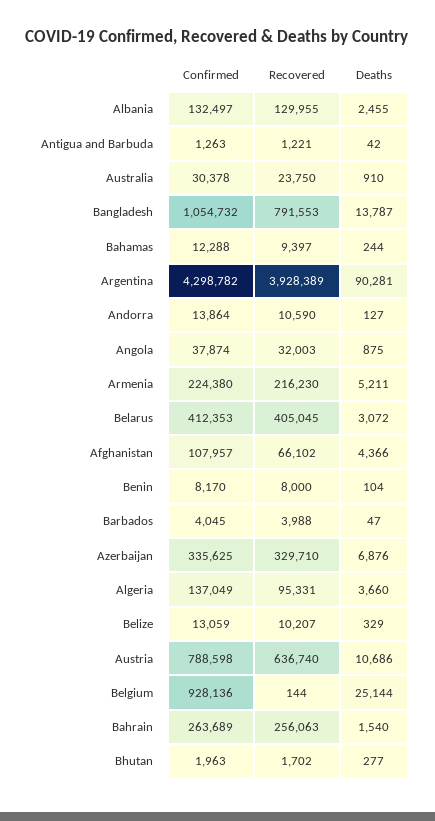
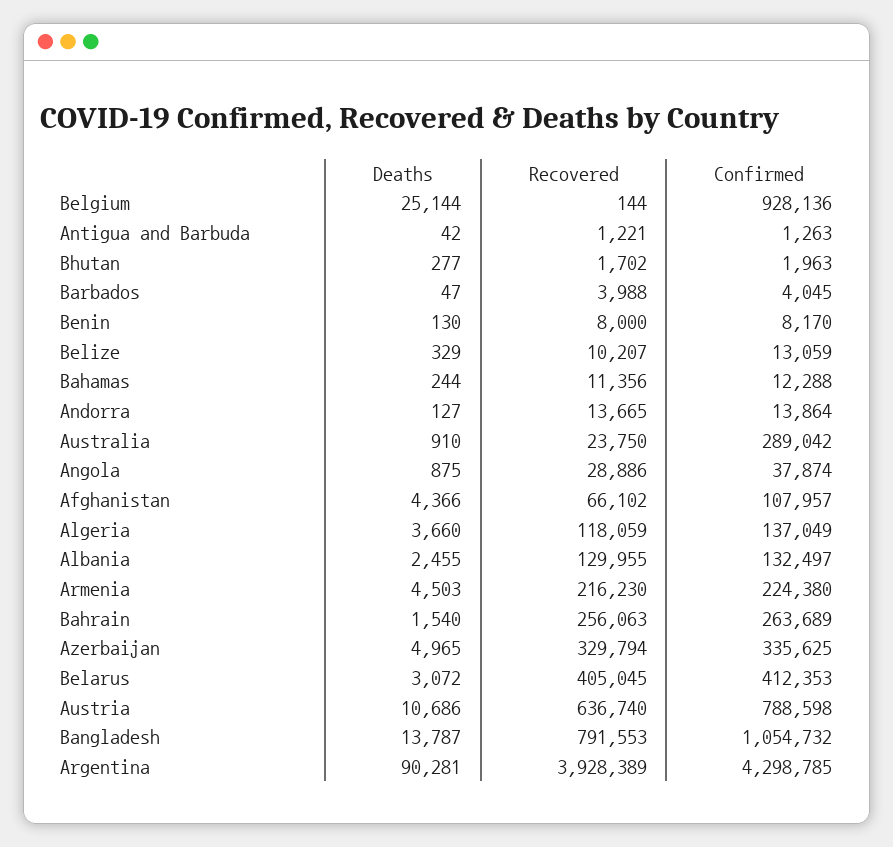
Confirmed, Australia: 30378 -> 289042
Recovered, Bahamas: 9397 -> 11356
Confirmed, Argentina: 4298782 -> 4298785
Recovered, Andorra: 10590 -> 13665
Recovered, Angola: 32003 -> 28886
Deaths, Armenia: 5211 -> 4503
Deaths, Benin: 104 -> 130
Recovered, Azerbaijan: 329710 -> 329794
Deaths, Azerbaijan: 6876 -> 4965
Recovered, Algeria: 95331 -> 118059

